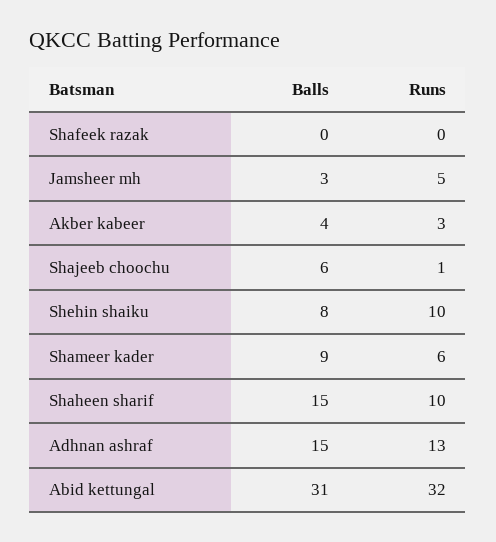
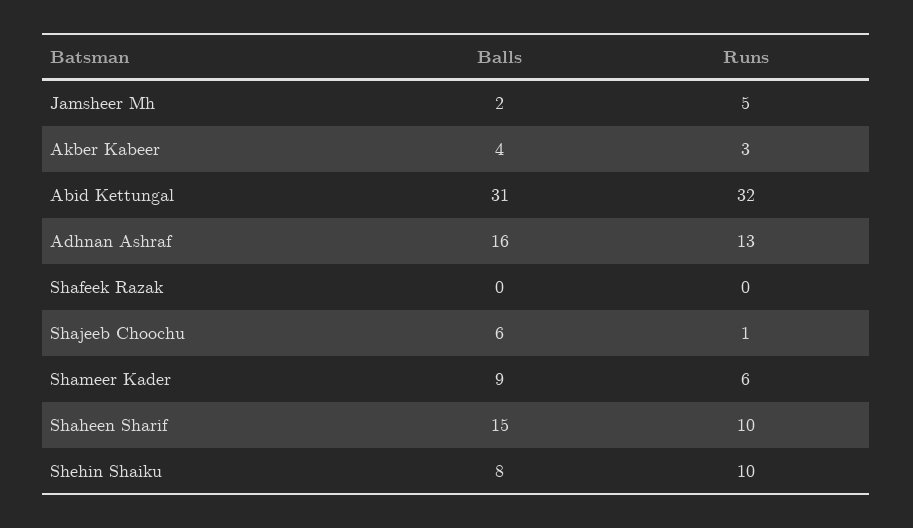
Balls, Jamsheer mh: 3 -> 2
Balls, Adhnan ashraf: 15 -> 16

